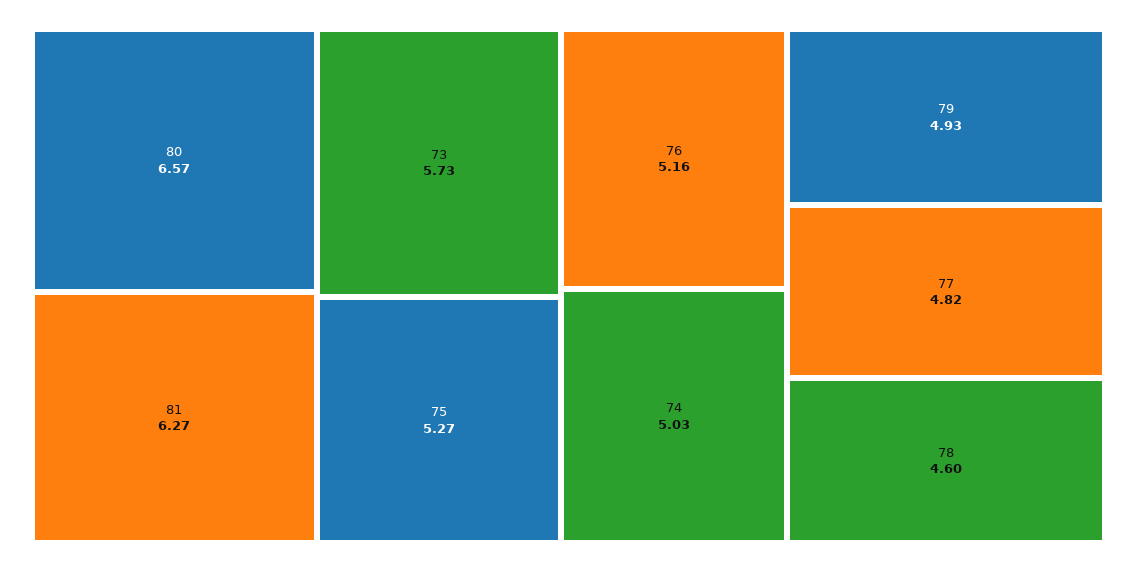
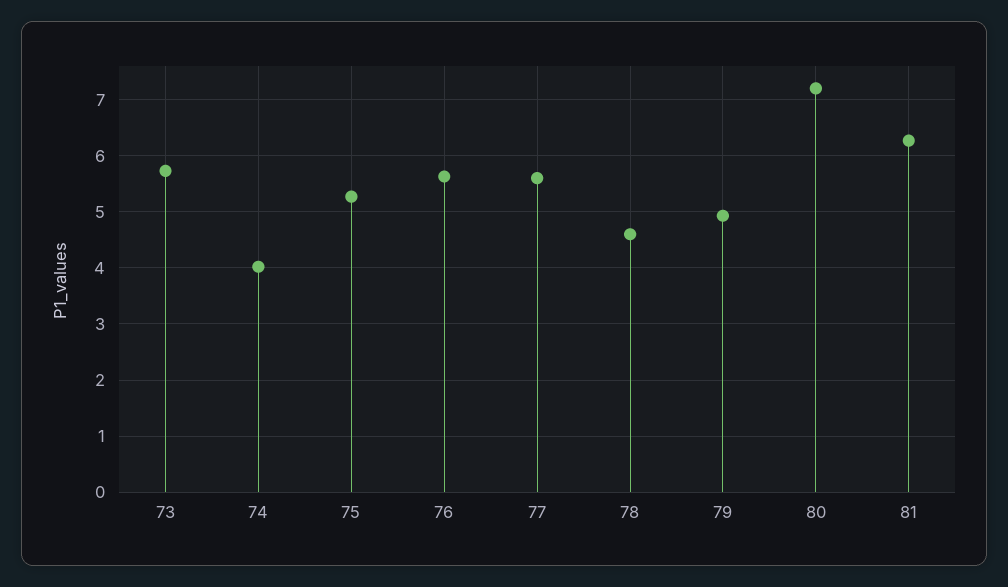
80: 6.57 -> 7.2
76: 5.16 -> 5.6
74: 5.03 -> 4
77: 4.82 -> 5.6

